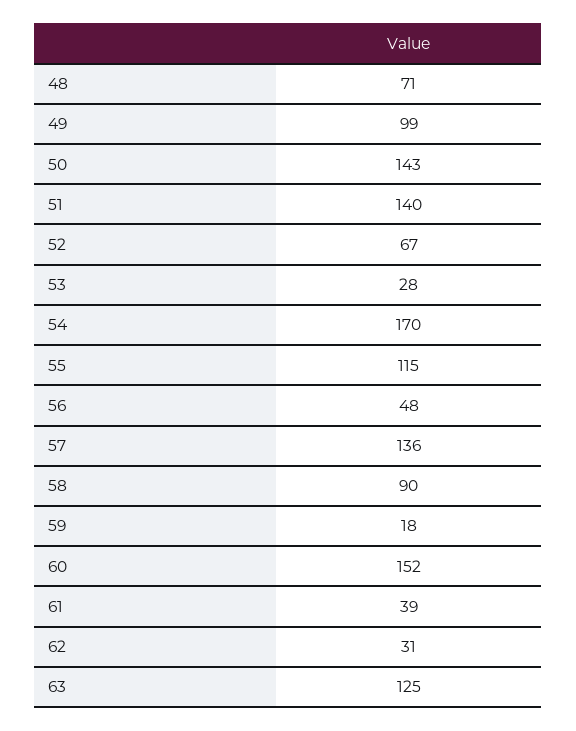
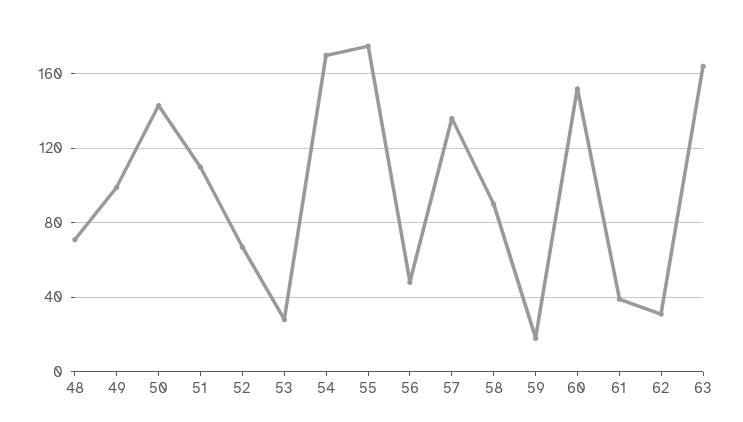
51: 140 -> 110
55: 115 -> 175
63: 125 -> 165

